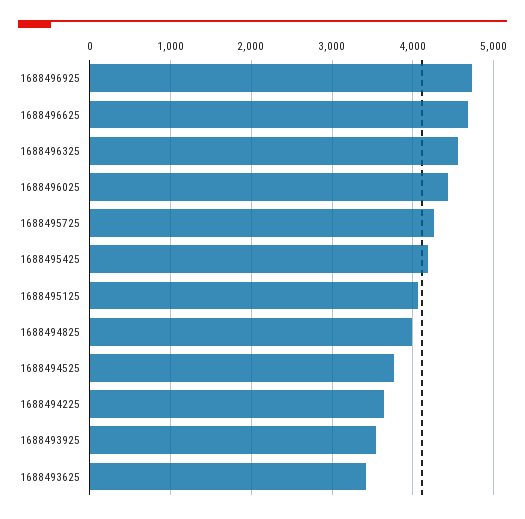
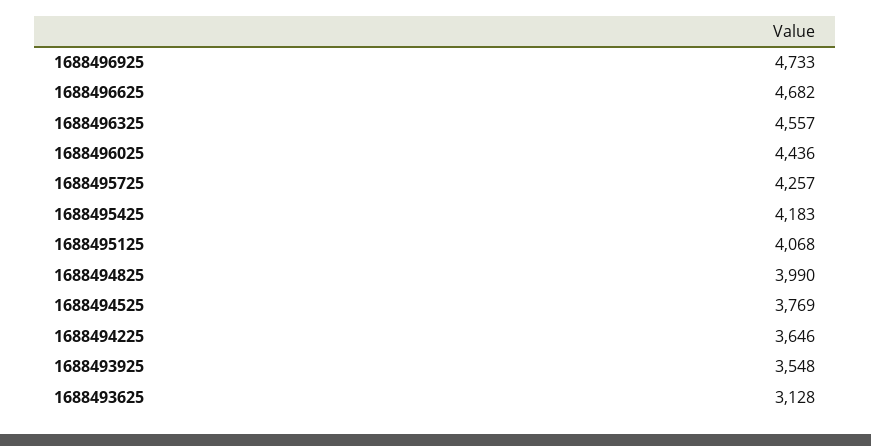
1688493625: 3400 -> 3128

